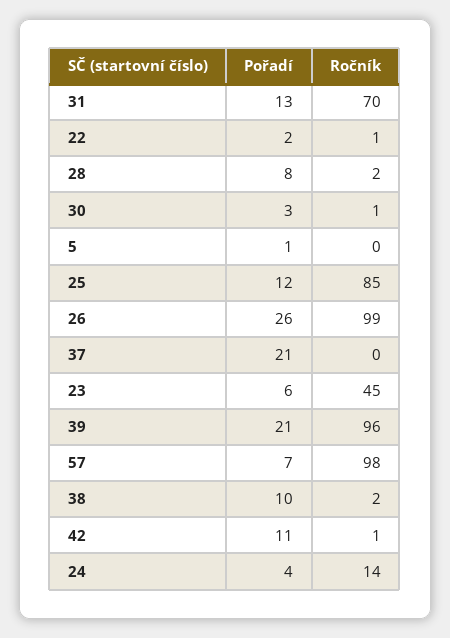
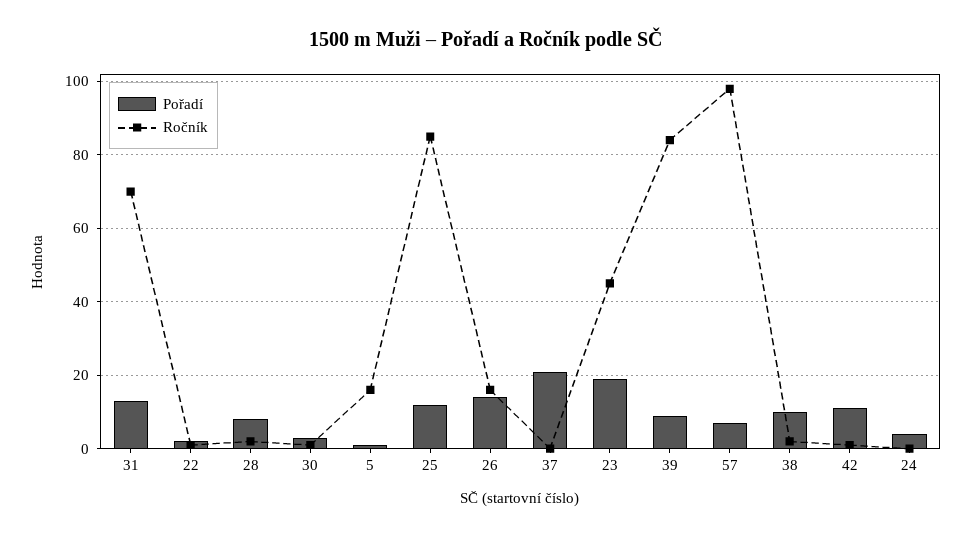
Ročník, 5: 0 -> 15
Pořadí, 26: 26 -> 15
Ročník, 26: 99 -> 15
Pořadí, 23: 6 -> 20
Pořadí, 39: 21 -> 10
Ročník, 39: 96 -> 85
Ročník, 24: 14 -> 0

